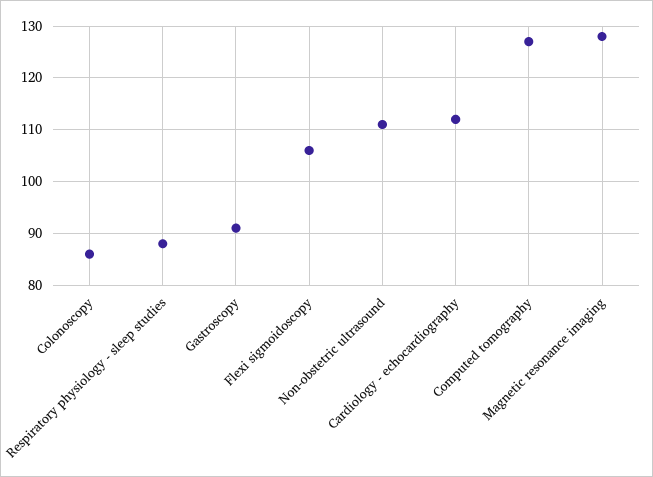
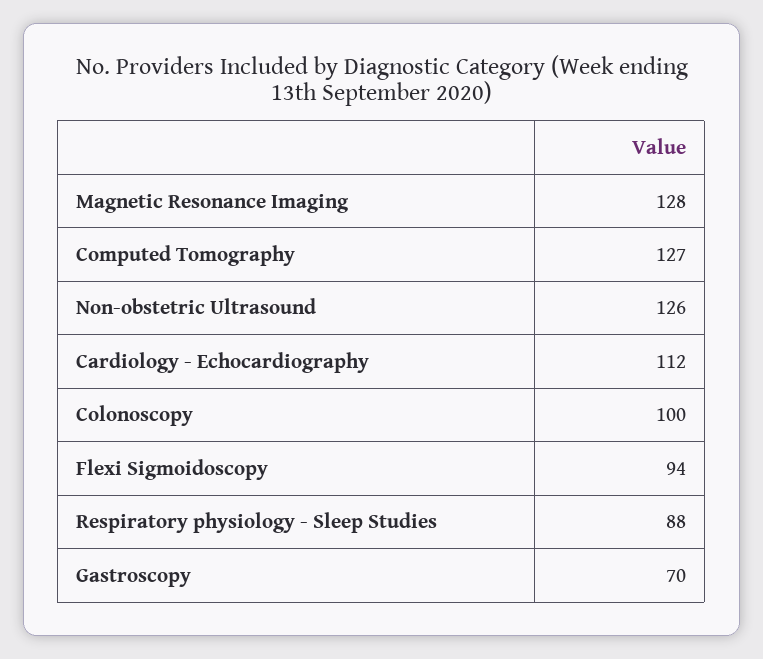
Colonoscopy: 85 -> 100
Gastroscopy: 90 -> 70
Flexi sigmoidoscopy: 105 -> 94
Non-obstetric ultrasound: 110 -> 126

